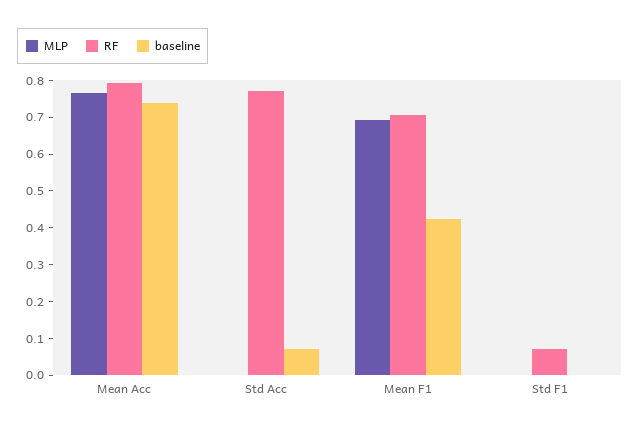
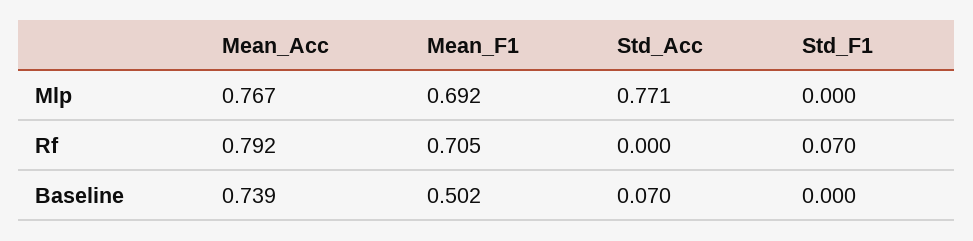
MLP, Std Acc: 0 -> 0.771
RF, Std Acc: 0.775 -> 0
baseline, Mean F1: 0.425 -> 0.502

